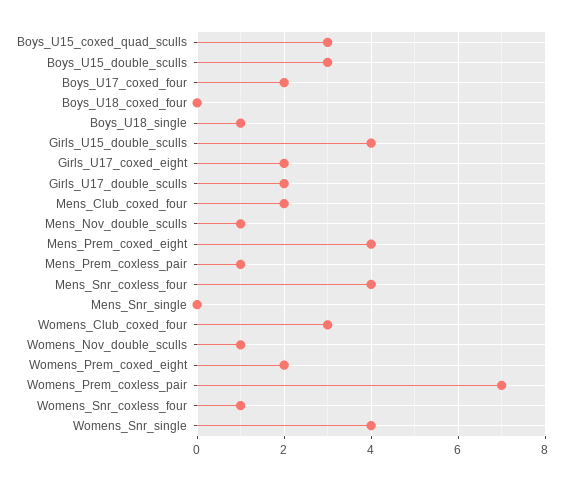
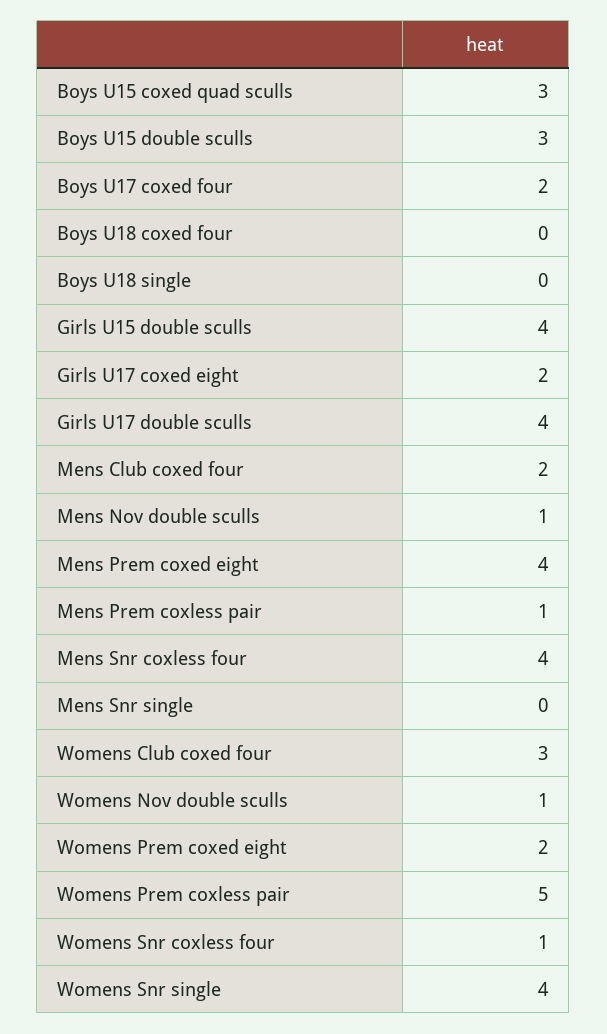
Boys_U18_single: 1 -> 0
Girls_U17_double_sculls: 2 -> 4
Womens_Prem_coxless_pair: 7 -> 5

